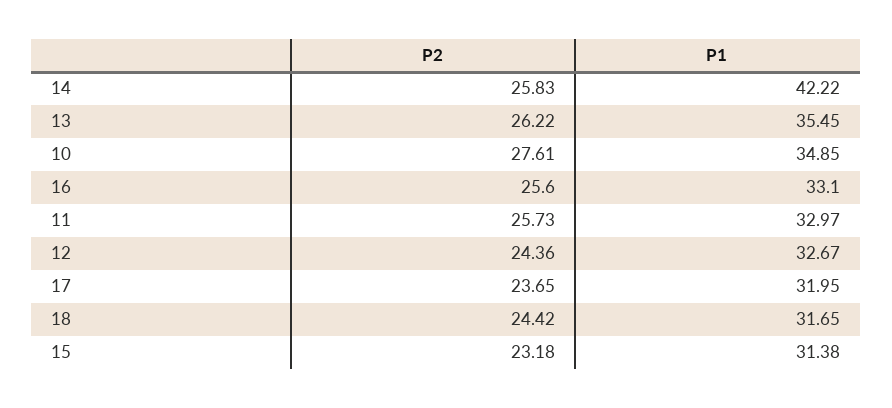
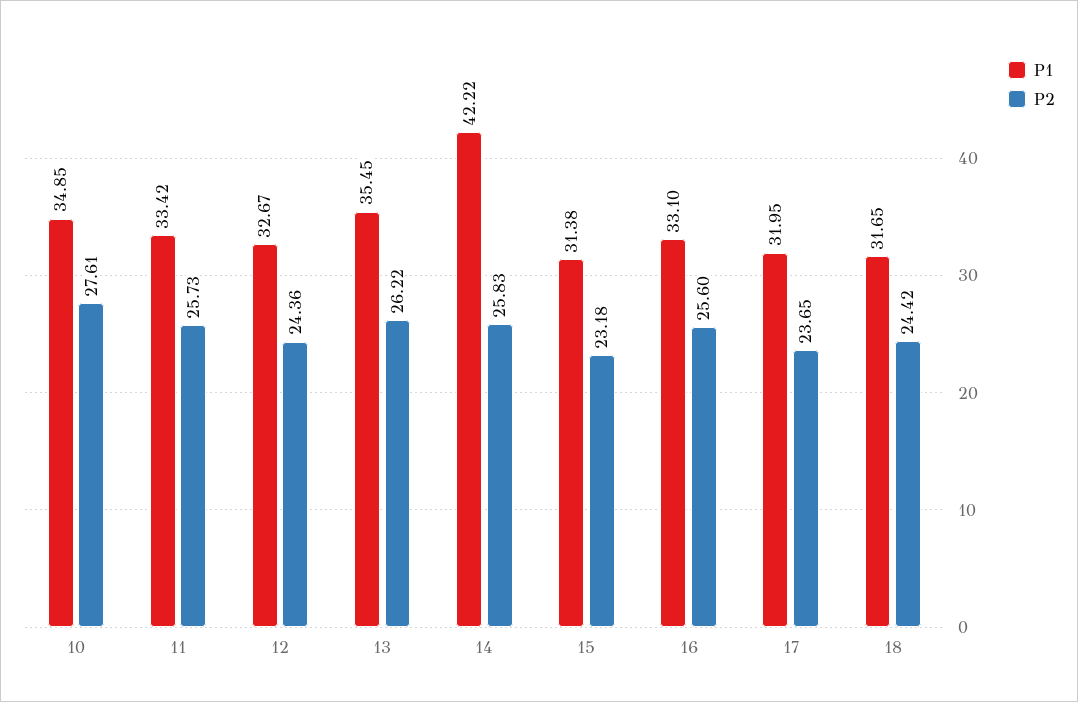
P1, 11: 32.97 -> 33.42

